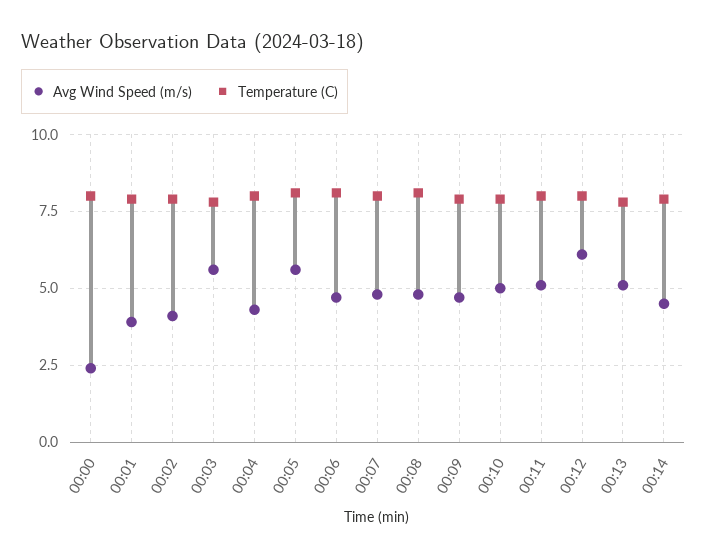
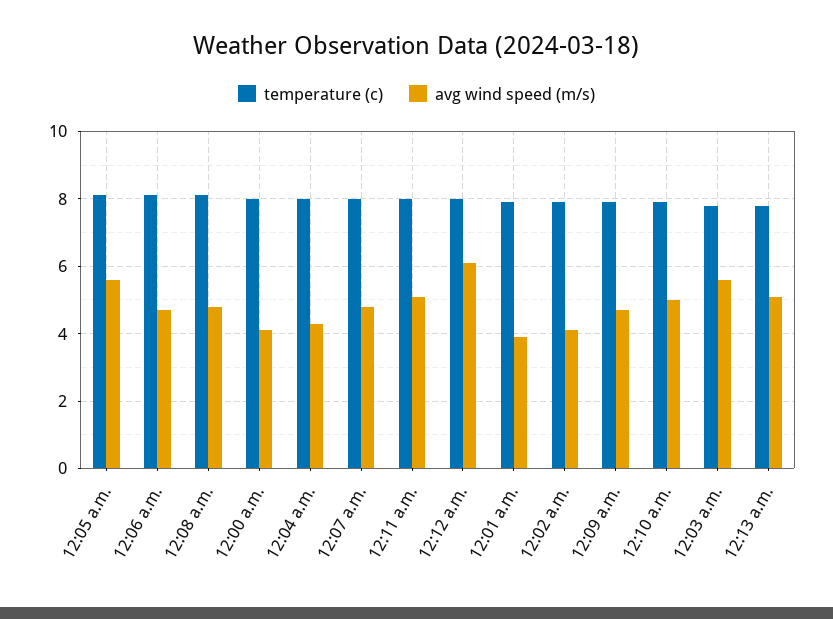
Avg Wind Speed (m/s), 00:00: 2.5 -> 4
Avg Wind Speed (m/s), 00:14: 4.5 -> none
Temperature (C), 00:14: 8 -> none

